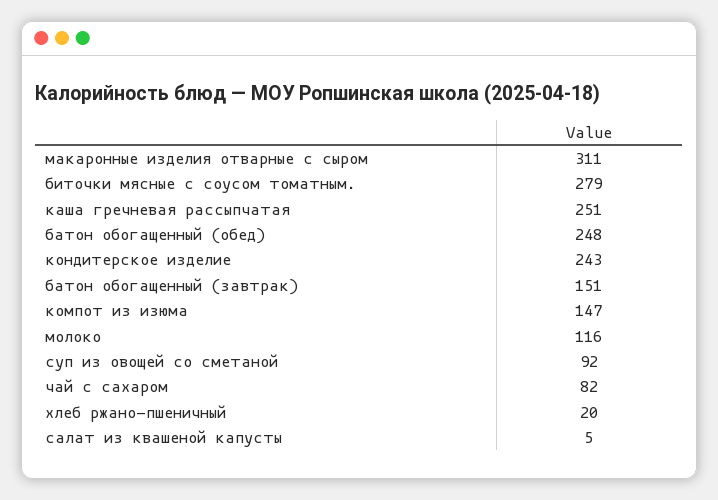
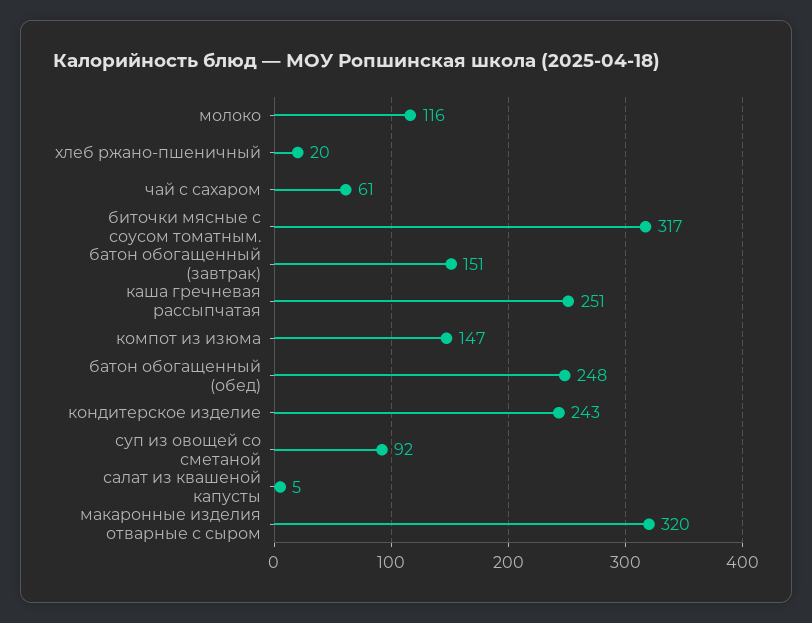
макаронные изделия отварные с сыром: 311 -> 320
биточки мясные с соусом томатным.: 279 -> 317
чай с сахаром: 82 -> 61

